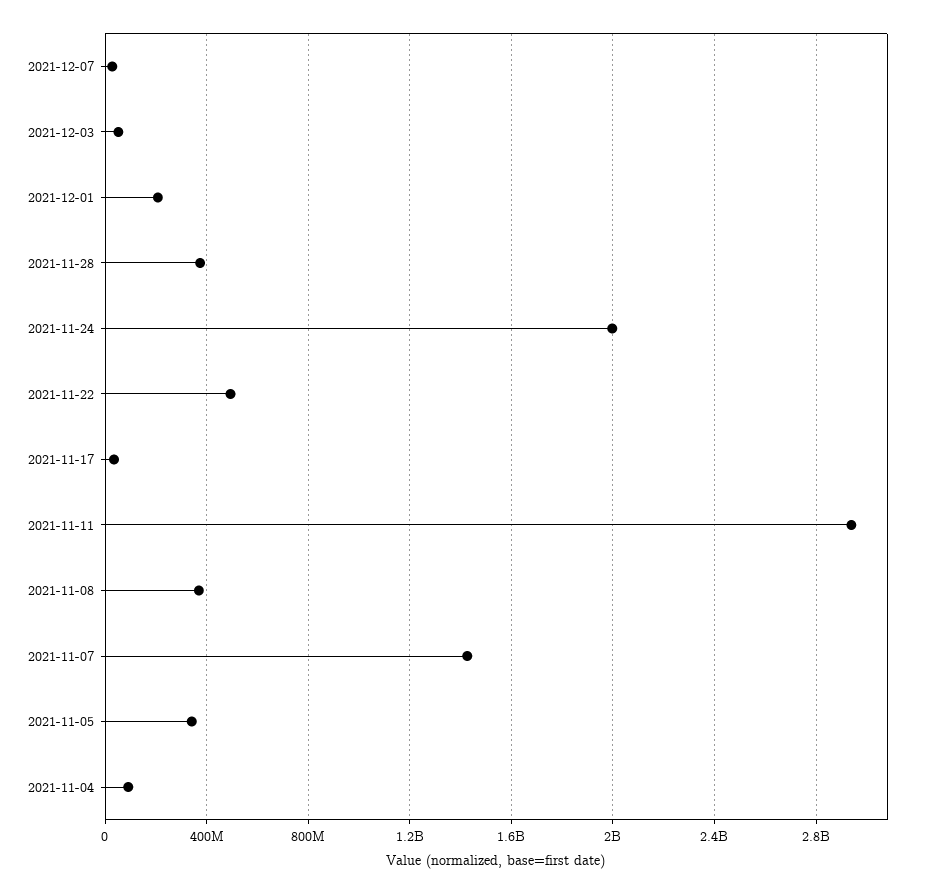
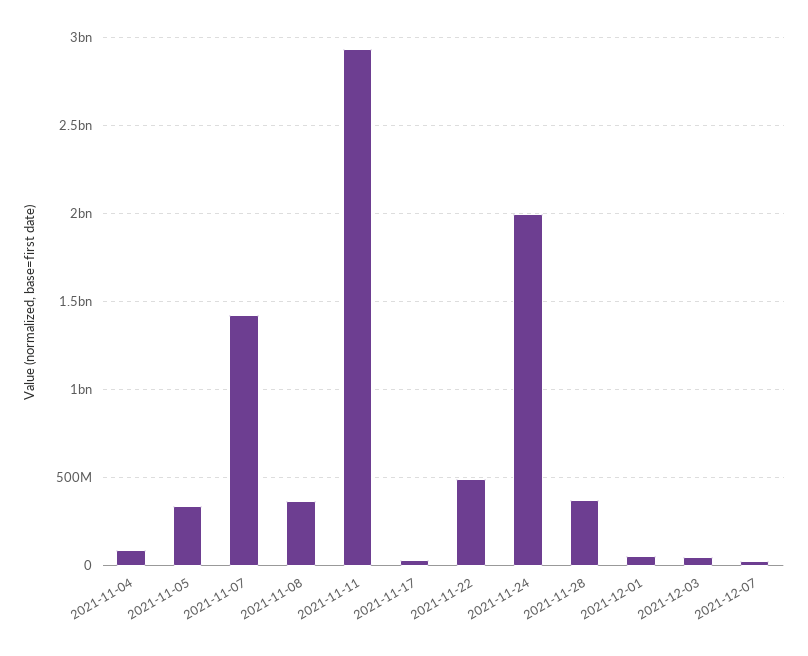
2021-12-01: 200000000 -> 50000000

